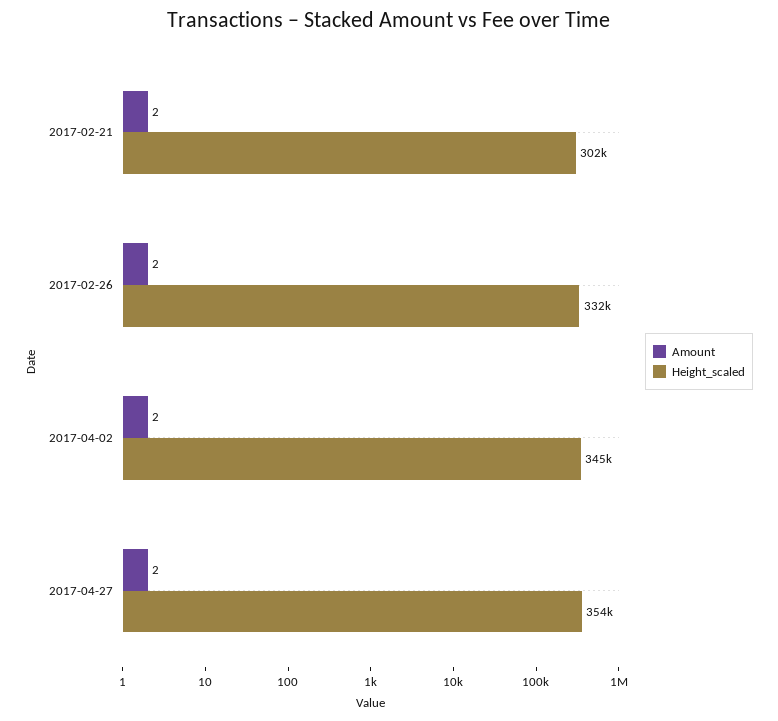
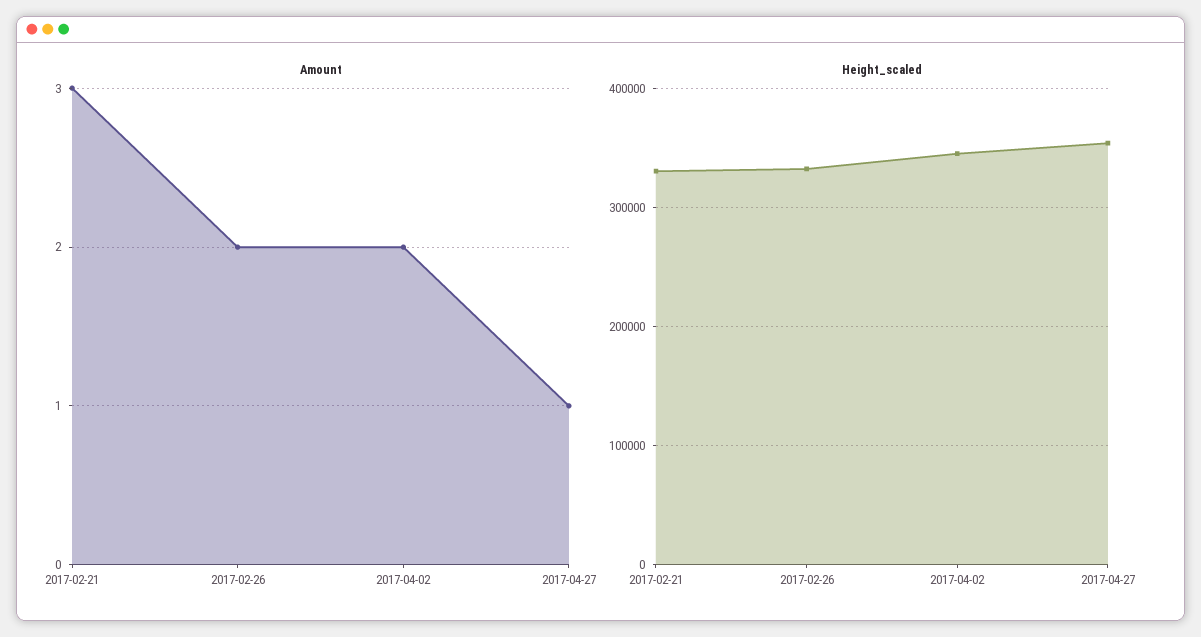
Amount, 2017-02-21: 2 -> 3
Height_scaled, 2017-02-21: 302000 -> 330000
Amount, 2017-04-27: 2 -> 1

